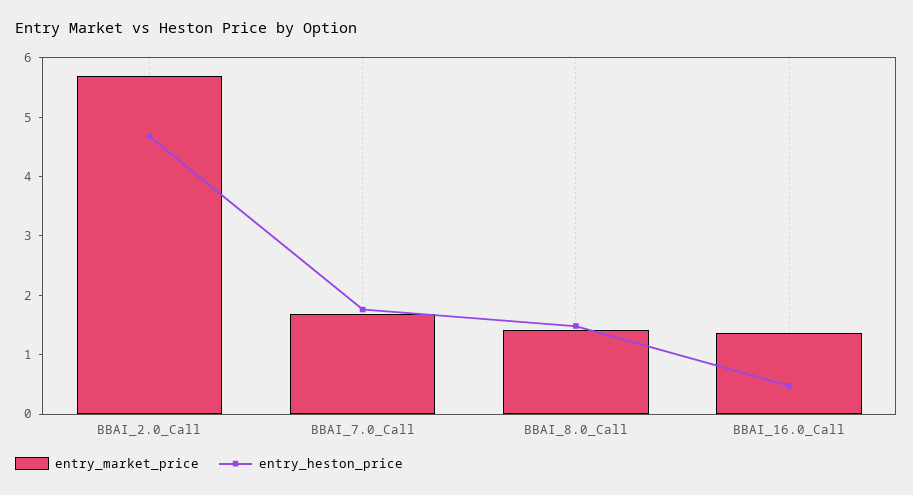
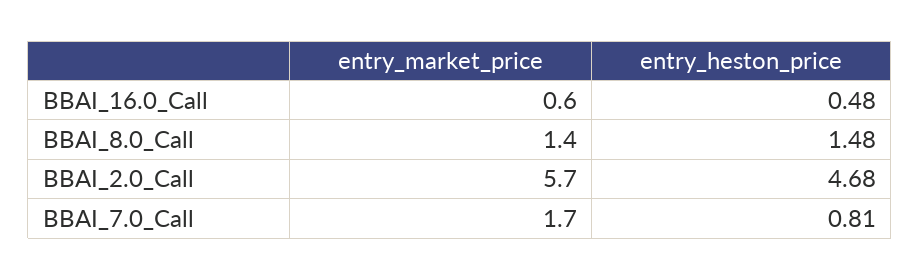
entry_heston_price, BBAI_7.0_Call: 1.8 -> 0.81
entry_market_price, BBAI_16.0_Call: 1.4 -> 0.6

